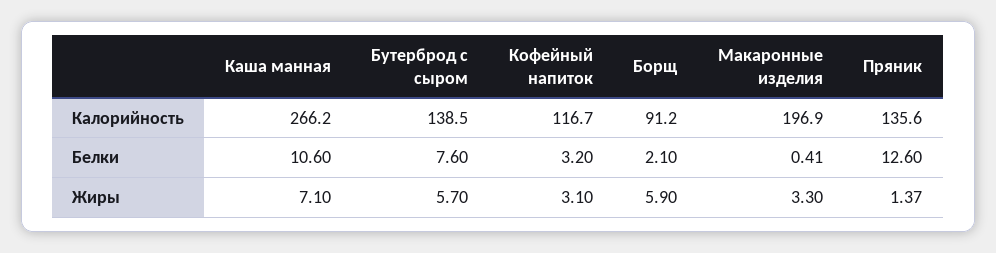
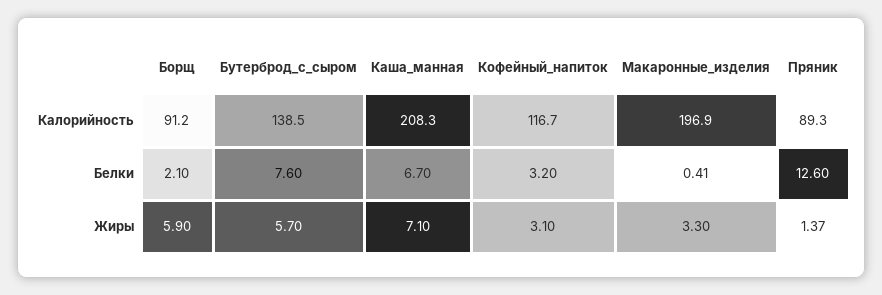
Каша манная, Калорийность: 266.2 -> 208.3
Пряник, Калорийность: 135.6 -> 89.3
Каша манная, Белки: 10.6 -> 6.7

